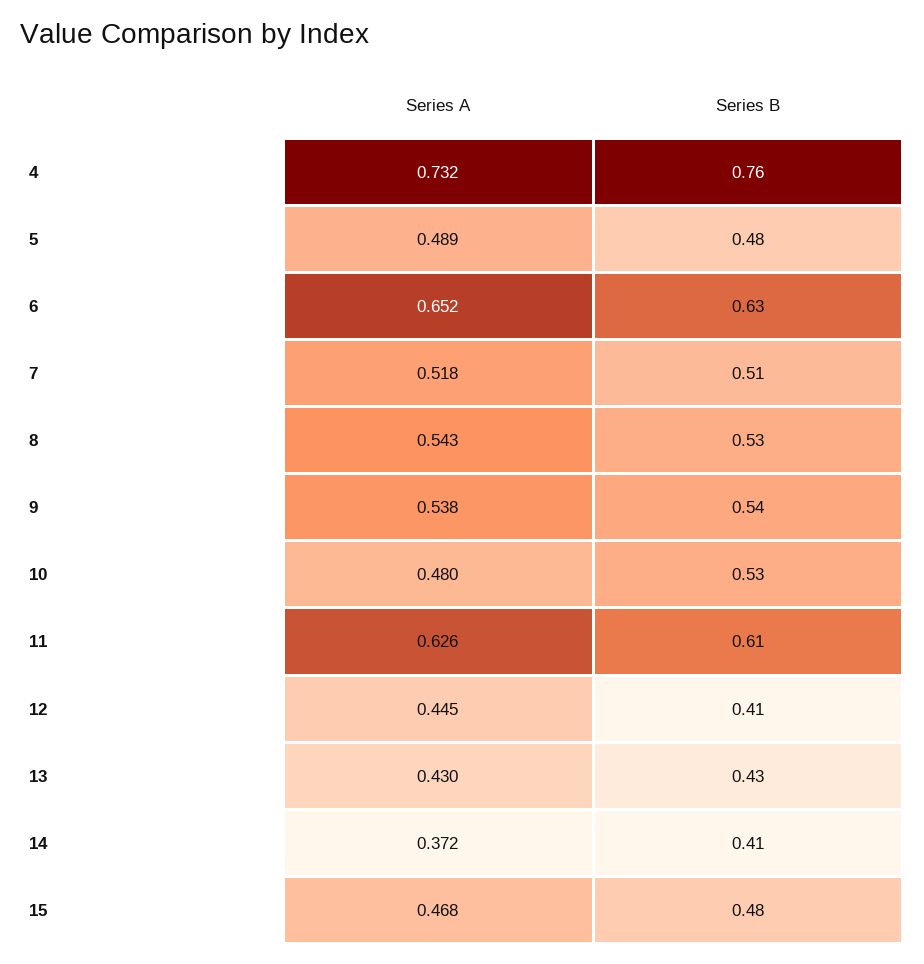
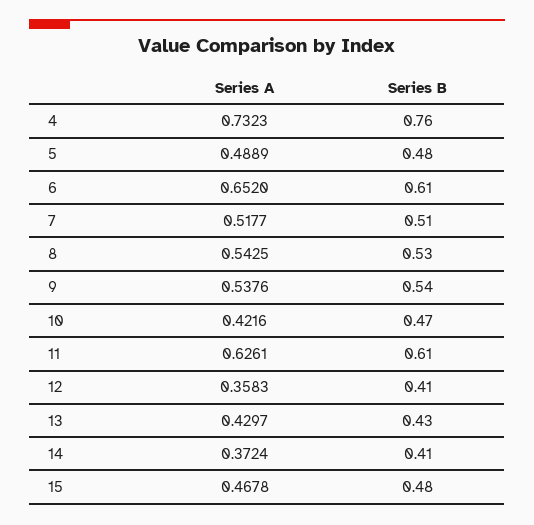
Series B, 6: 0.63 -> 0.61
Series A, 10: 0.48 -> 0.4216
Series B, 10: 0.53 -> 0.47
Series A, 12: 0.445 -> 0.3583

